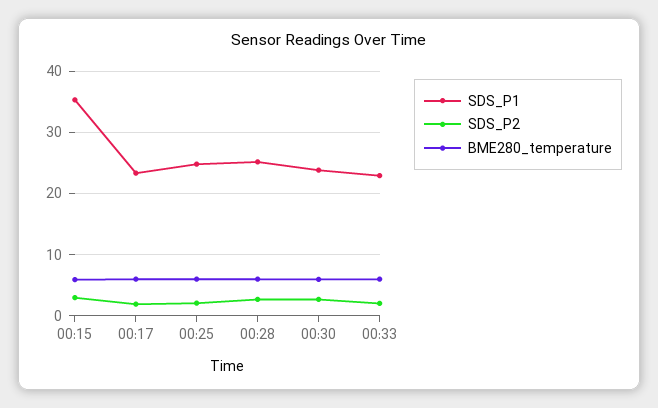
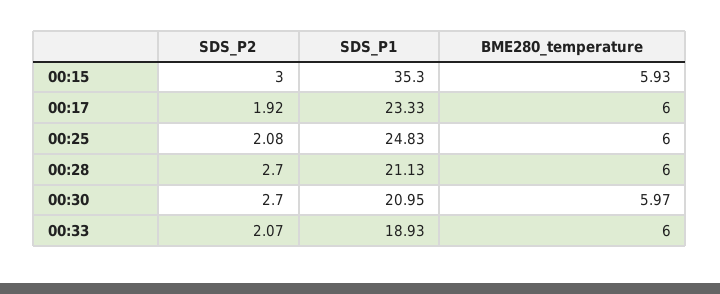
SDS_P1, 00:28: 25 -> 21.13
SDS_P1, 00:30: 24 -> 20.95
SDS_P1, 00:33: 23 -> 18.93

